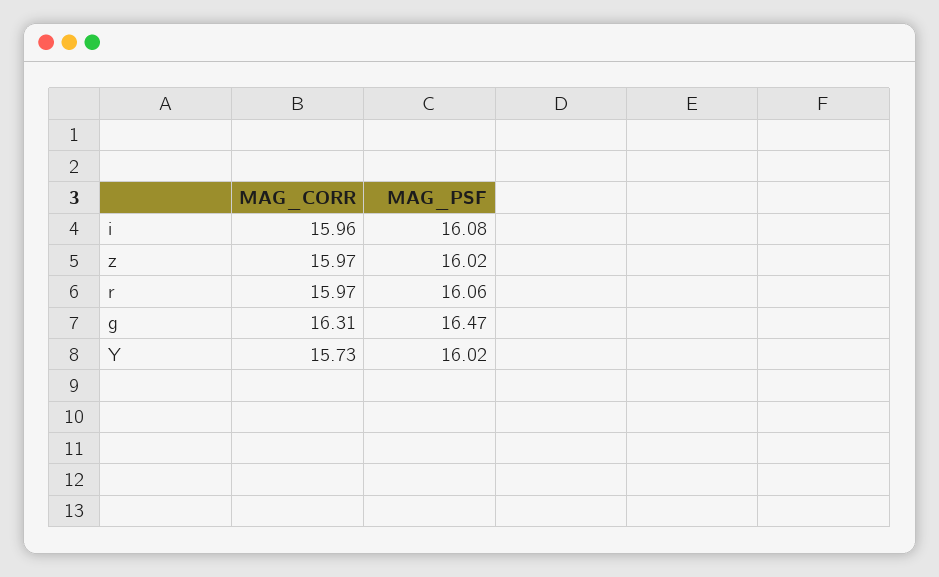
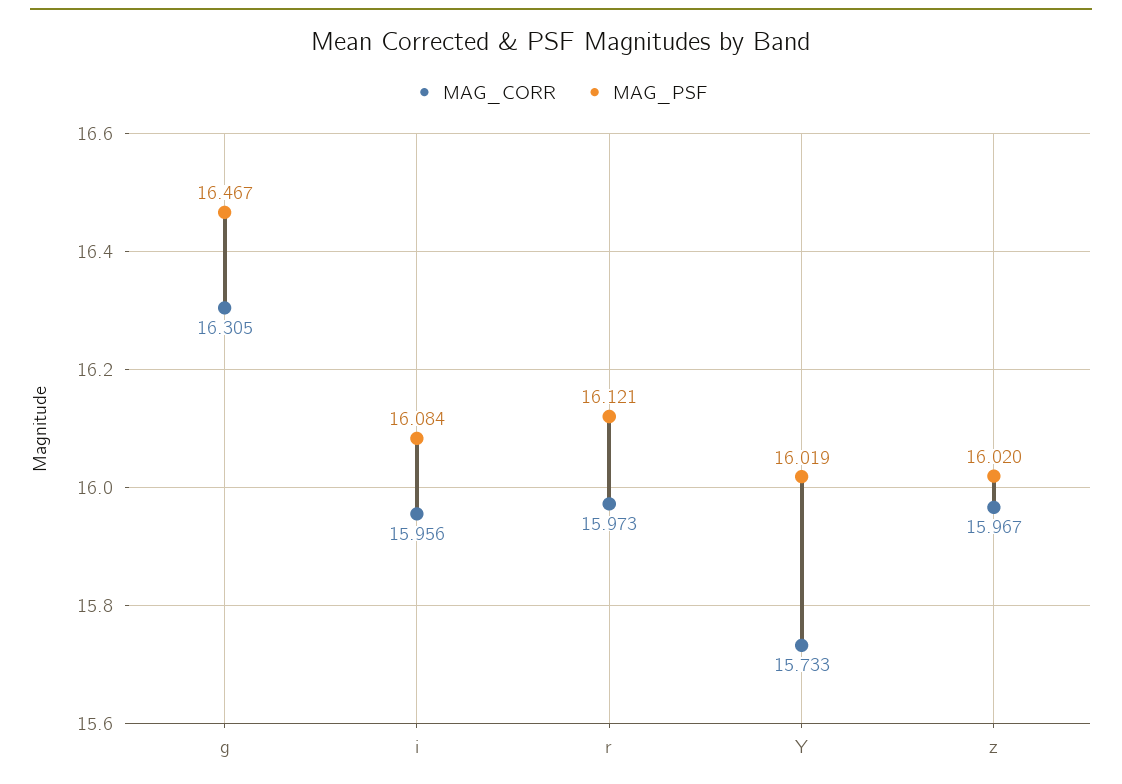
MAG_PSF, r: 16.06 -> 16.121

